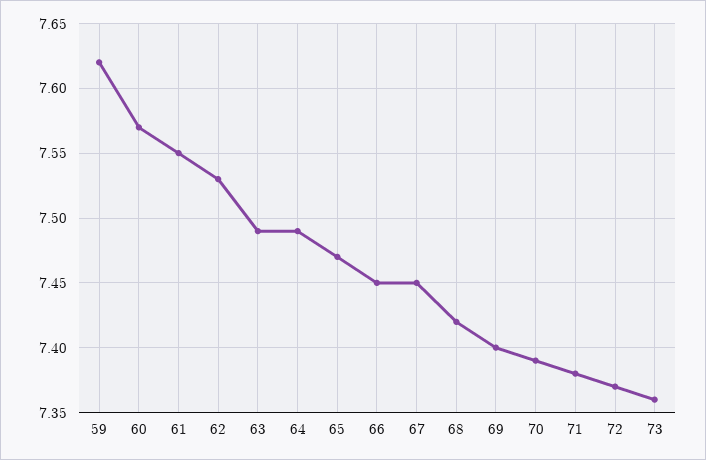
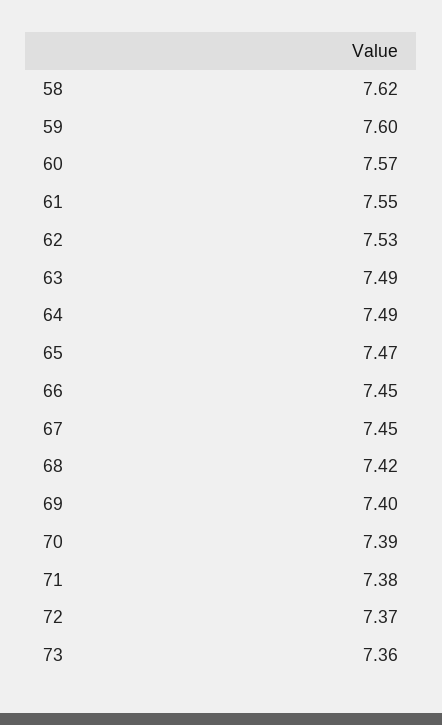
59: 7.62 -> 7.6
58: none -> 7.62

